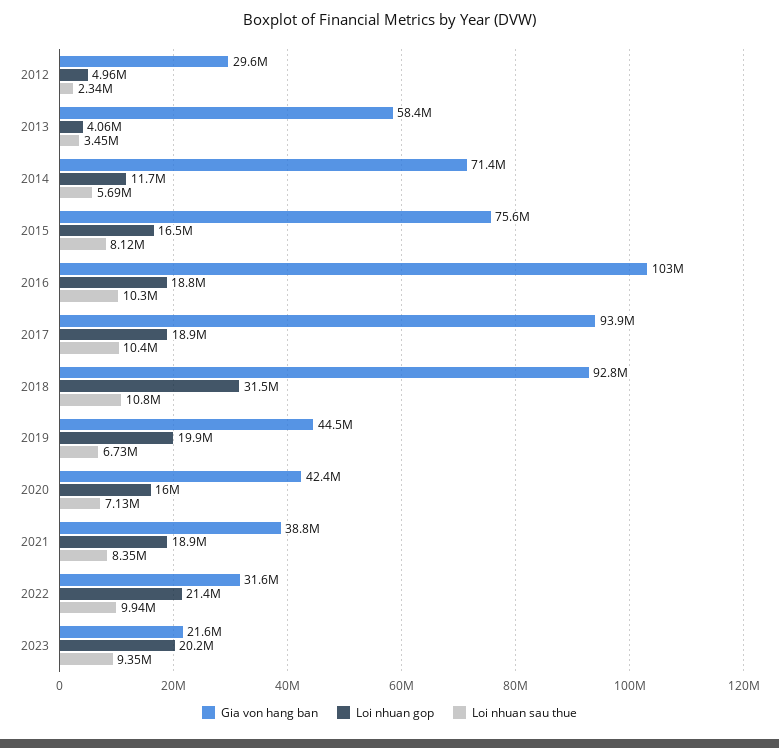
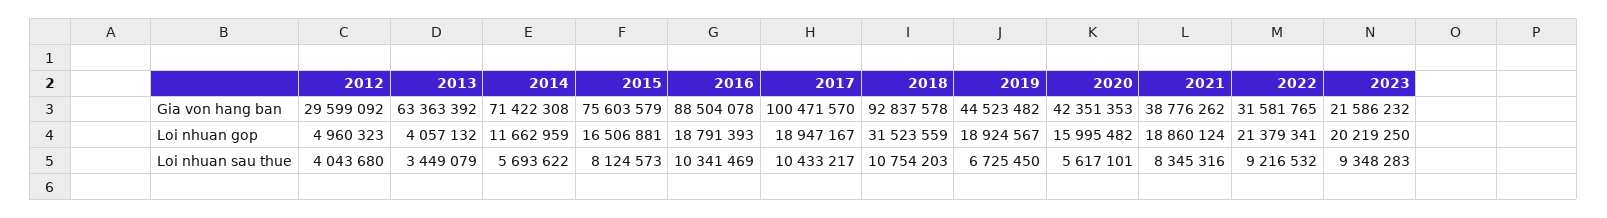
Loi nhuan sau thue, 2012: 2340000 -> 4043680
Gia von hang ban, 2013: 58400000 -> 63363392
Gia von hang ban, 2016: 103000000 -> 88504078
Gia von hang ban, 2017: 93900000 -> 100471570
Loi nhuan gop, 2019: 19900000 -> 18924567
Loi nhuan sau thue, 2020: 7130000 -> 5617101
Loi nhuan sau thue, 2022: 9940000 -> 9216532

